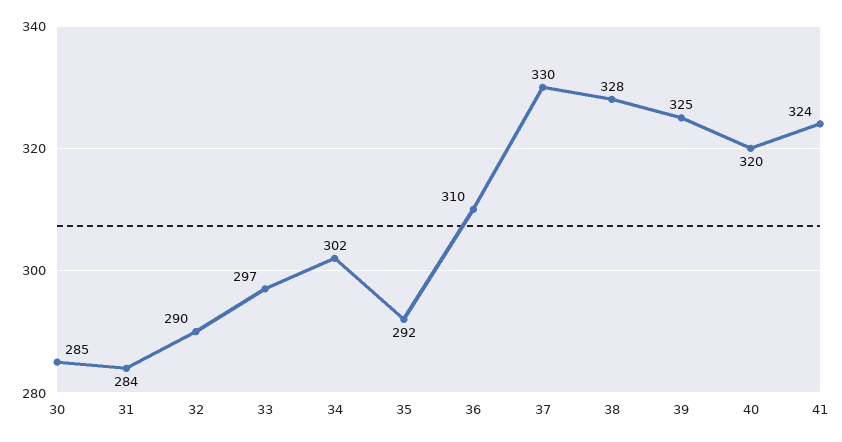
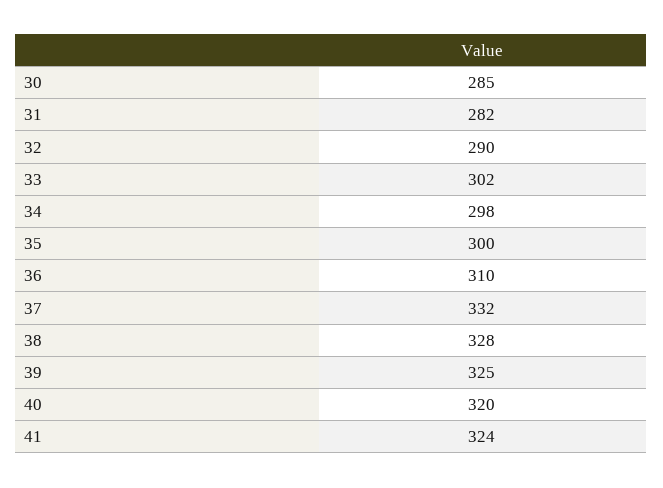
31: 284 -> 282
33: 297 -> 302
34: 302 -> 298
35: 292 -> 300
37: 330 -> 332

